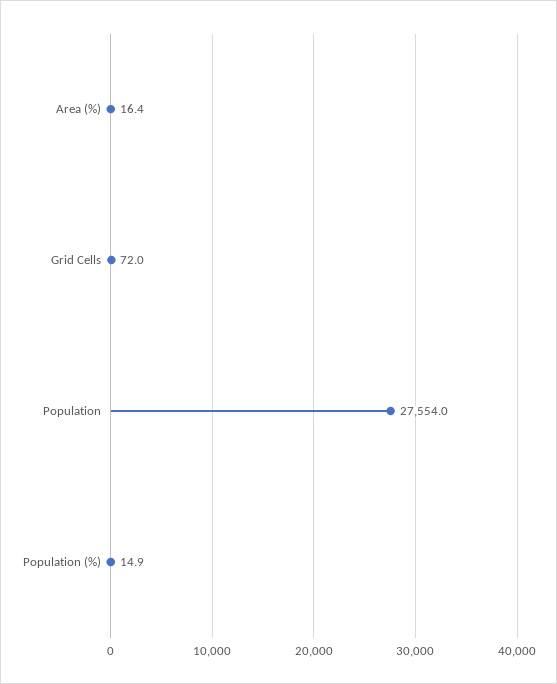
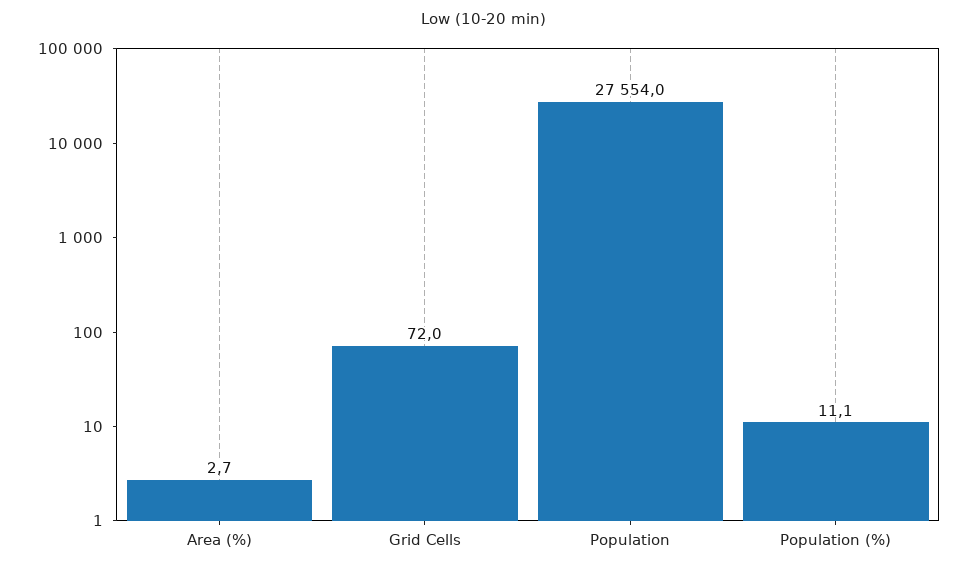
Area (%): 16.4 -> 2.7
Population (%): 14.9 -> 11.1

